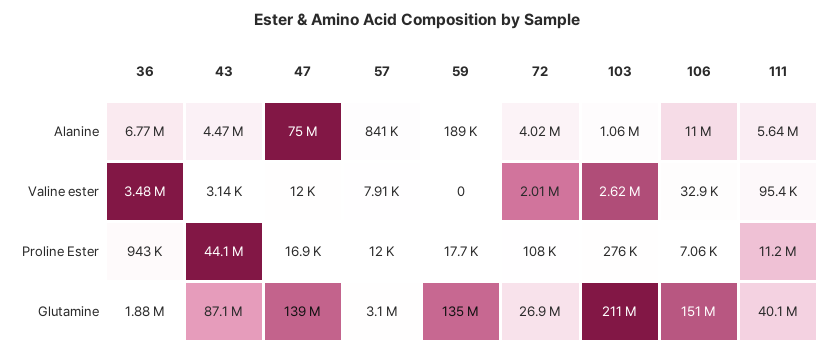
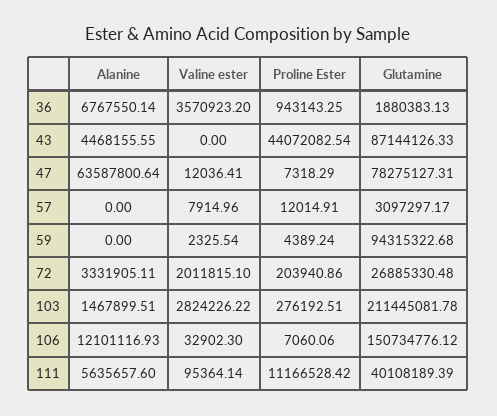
47, Alanine: 75000000 -> 63587800.64
57, Alanine: 841000 -> 0
59, Alanine: 189000 -> 0
72, Alanine: 4020000 -> 3331905.11
103, Alanine: 1060000 -> 1467899.51
106, Alanine: 11000000 -> 12101116.93
36, Valine ester: 3480000 -> 3570923.2
43, Valine ester: 3140 -> 0
59, Valine ester: 0 -> 2325.54
103, Valine ester: 2620000 -> 2824226.22
47, Proline Ester: 16900 -> 7318.29
59, Proline Ester: 17700 -> 4389.24
72, Proline Ester: 108000 -> 203940.86
47, Glutamine: 139000000 -> 78275127.31
59, Glutamine: 135000000 -> 94315322.68

